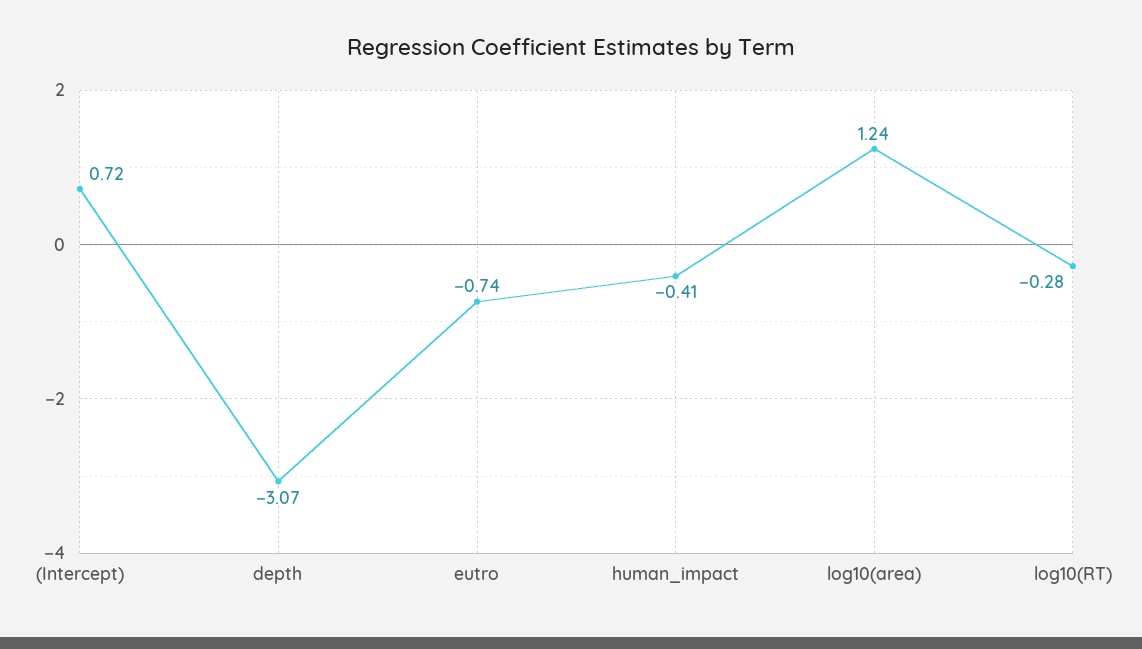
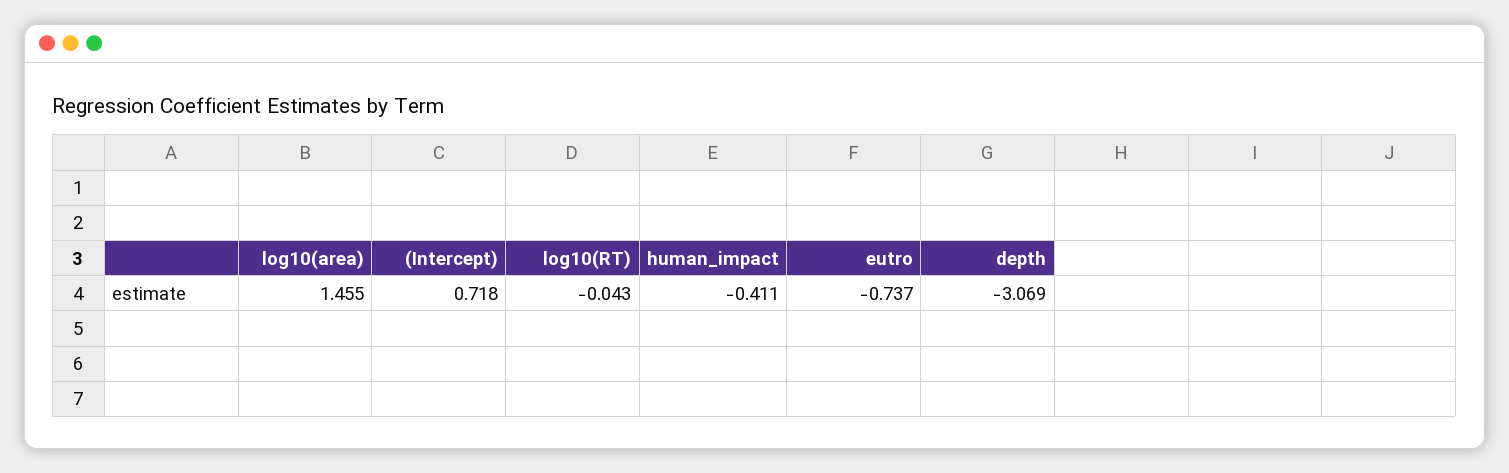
log10(area): 1.24 -> 1.455
log10(RT): -0.28 -> -0.043

